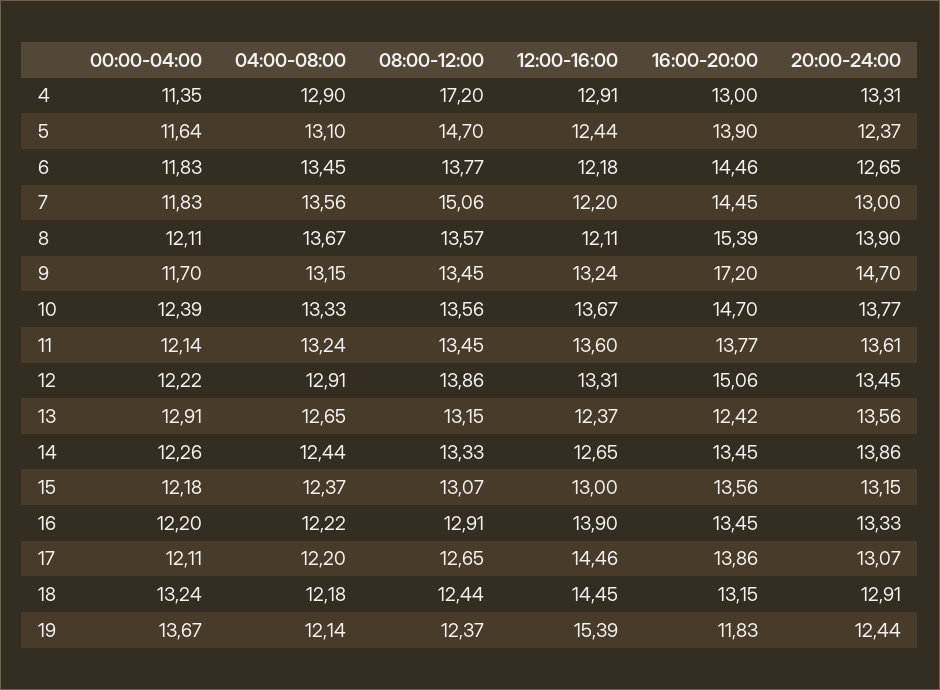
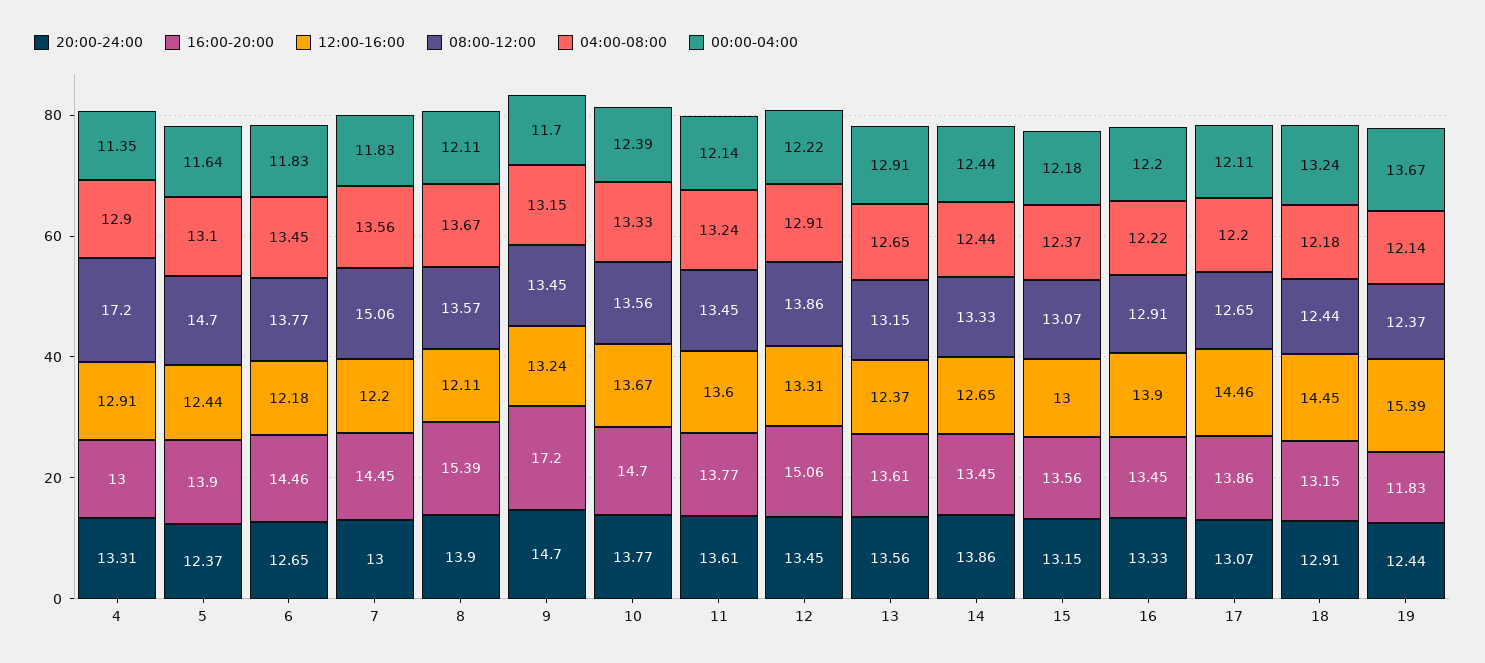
16:00-20:00, 13: 12.42 -> 13.61
00:00-04:00, 14: 12.26 -> 12.44

